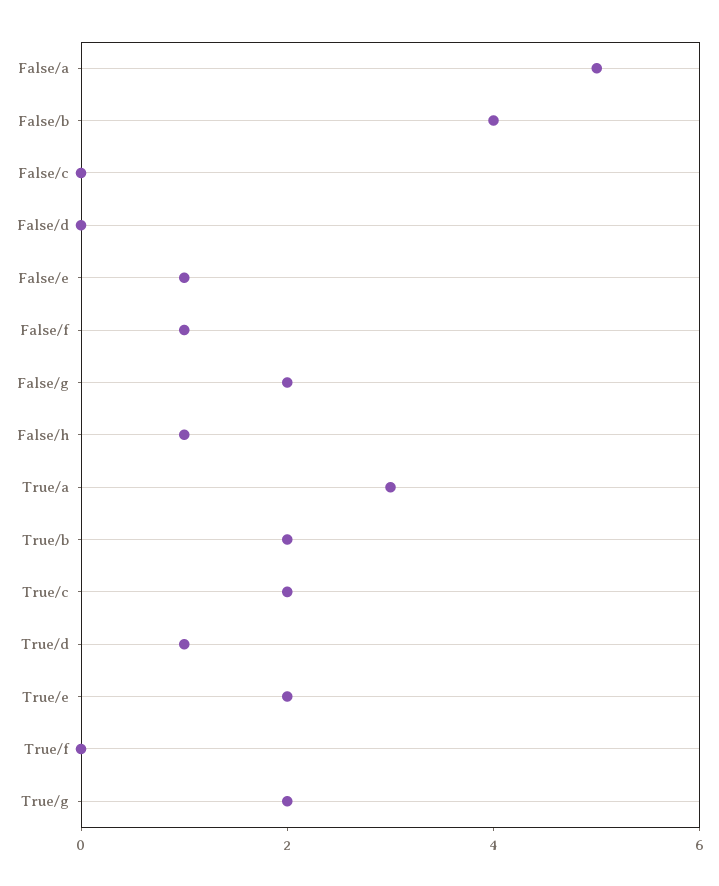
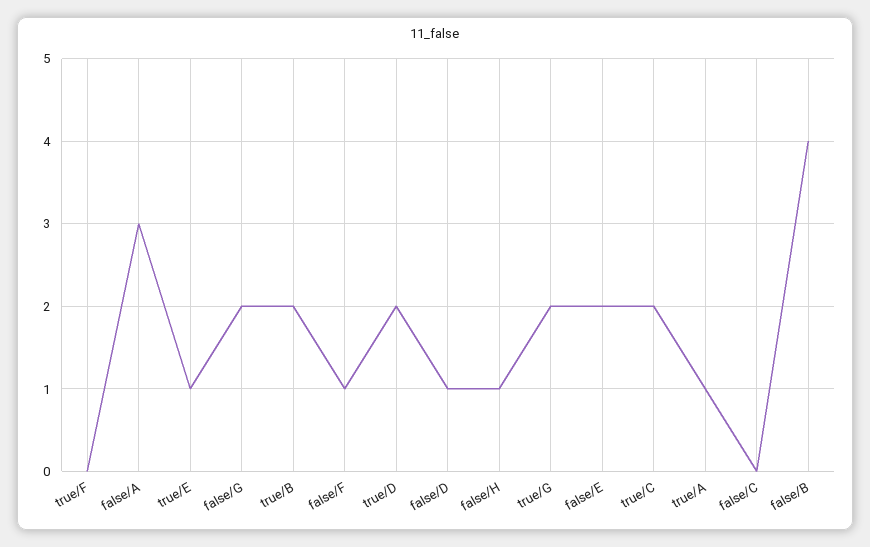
False/a: 5 -> 3
False/d: 0 -> 1
False/e: 1 -> 2
True/a: 3 -> 1
True/d: 1 -> 2
True/e: 2 -> 1

